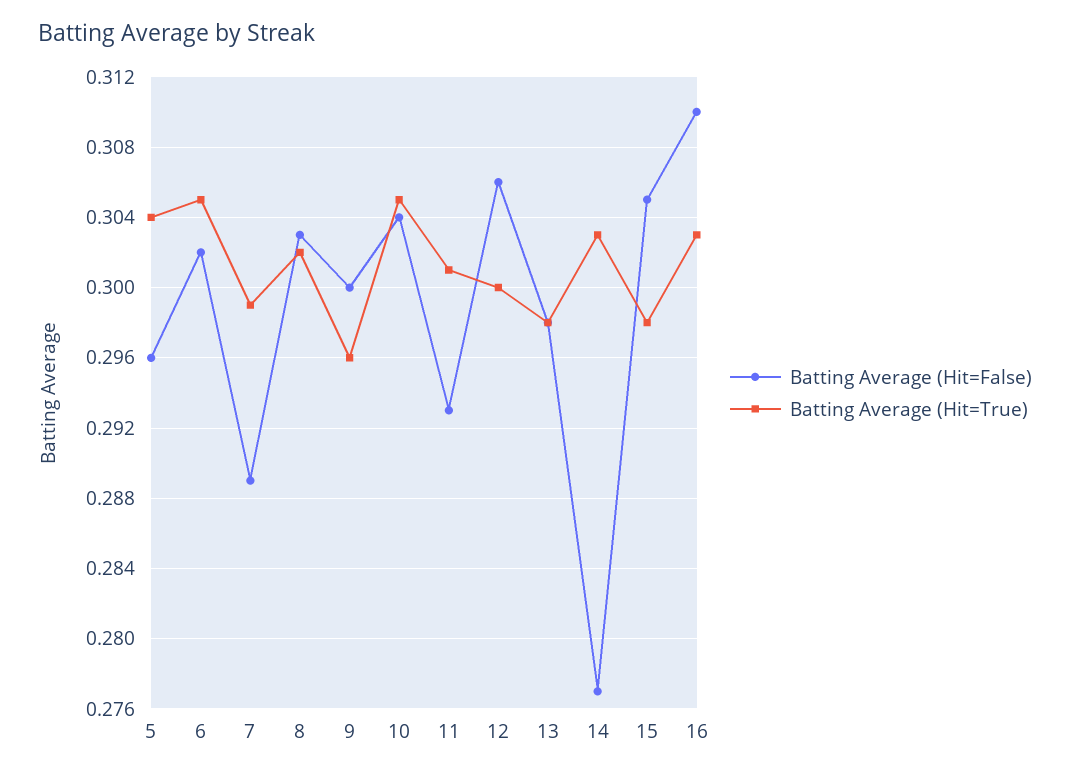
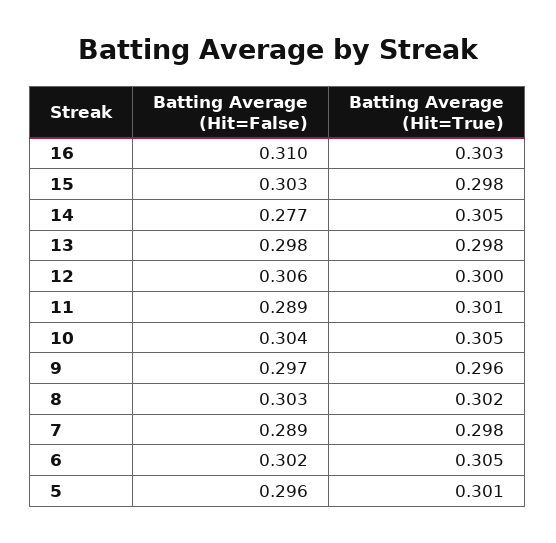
Batting Average (Hit=True), 5: 0.304 -> 0.301
Batting Average (Hit=True), 7: 0.299 -> 0.298
Batting Average (Hit=False), 9: 0.3 -> 0.297
Batting Average (Hit=False), 11: 0.293 -> 0.289
Batting Average (Hit=True), 14: 0.303 -> 0.305
Batting Average (Hit=False), 15: 0.305 -> 0.303

